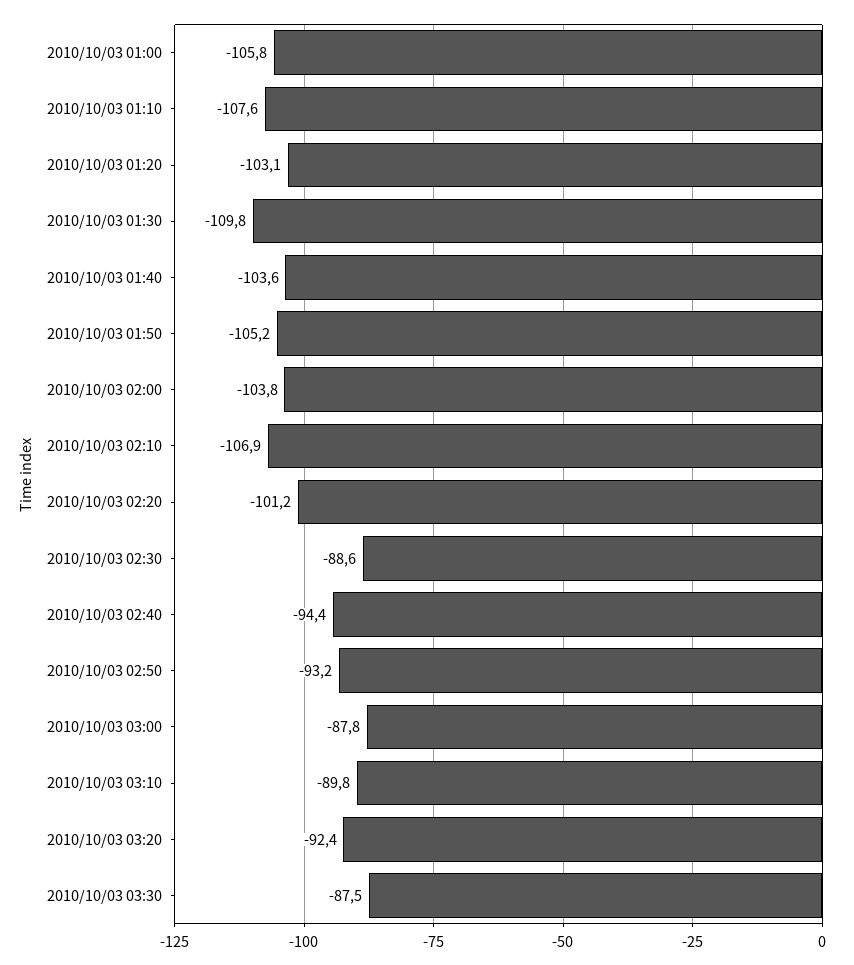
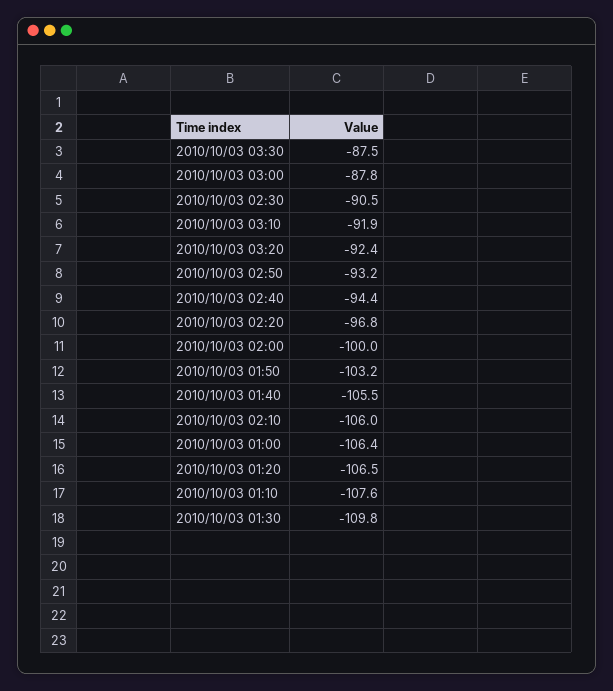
2010/10/03 01:00: -105.8 -> -106.4
2010/10/03 01:20: -103.1 -> -106.5
2010/10/03 01:40: -103.6 -> -105.5
2010/10/03 01:50: -105.2 -> -103.2
2010/10/03 02:00: -103.8 -> -100
2010/10/03 02:10: -106.9 -> -106
2010/10/03 02:20: -101.2 -> -96.8
2010/10/03 02:30: -88.6 -> -90.5
2010/10/03 03:10: -89.8 -> -91.9

